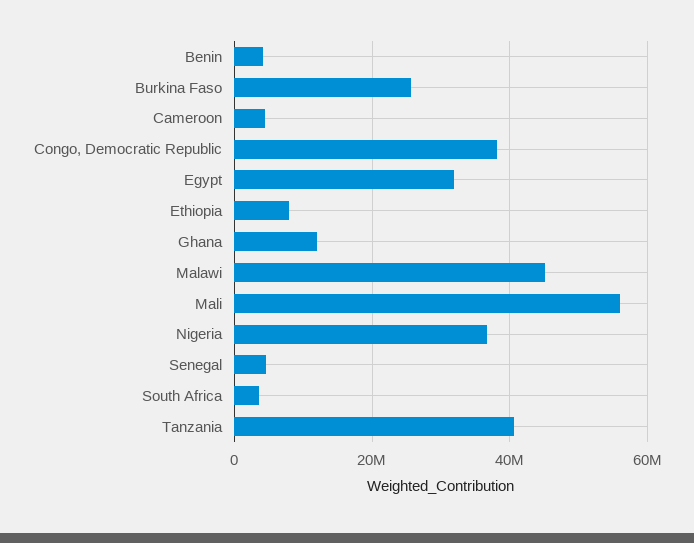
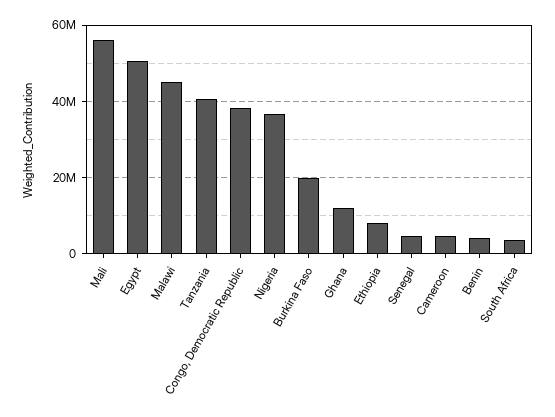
Burkina Faso: 26000000 -> 20000000
Egypt: 32000000 -> 50000000

